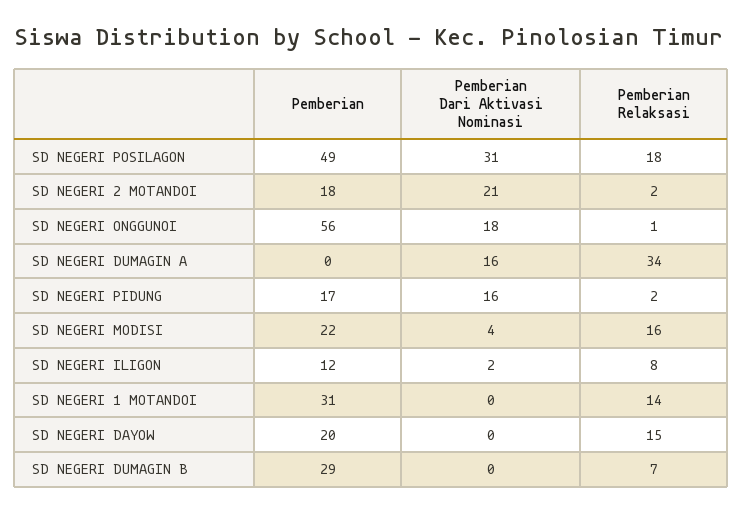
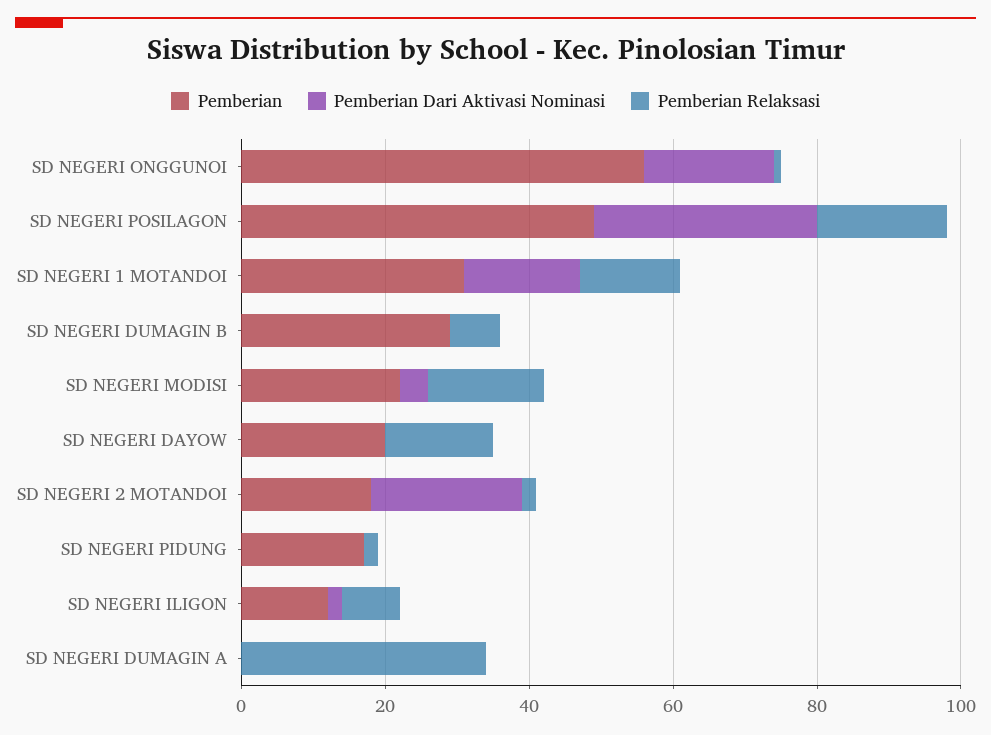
Pemberian Dari Aktivasi Nominasi, SD NEGERI DUMAGIN A: 16 -> 0
Pemberian Dari Aktivasi Nominasi, SD NEGERI PIDUNG: 16 -> 0
Pemberian Dari Aktivasi Nominasi, SD NEGERI 1 MOTANDOI: 0 -> 15

